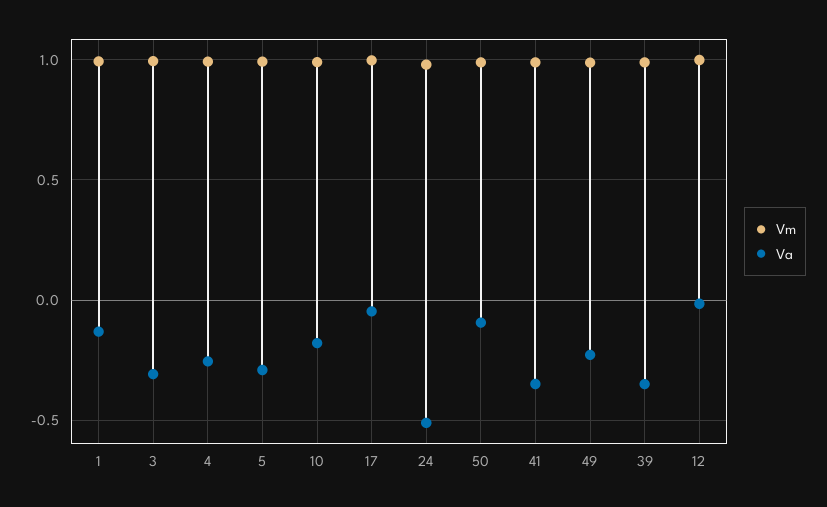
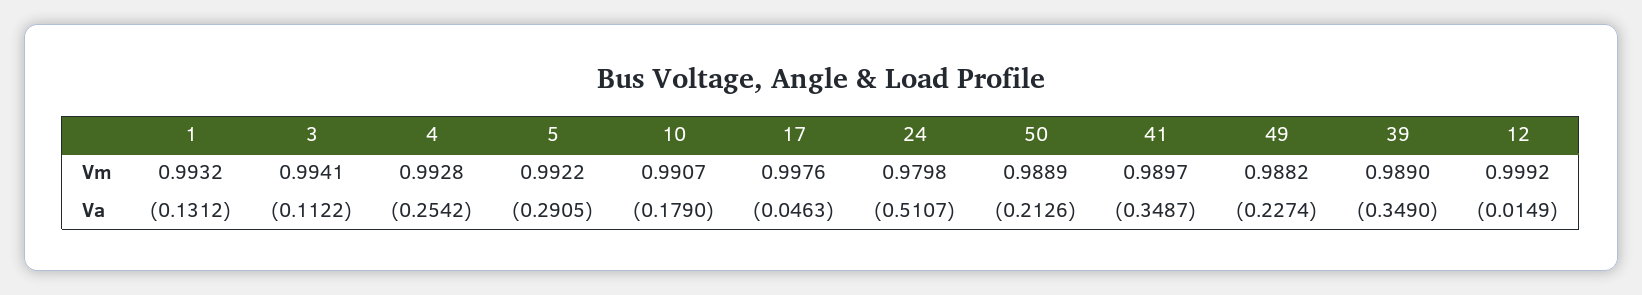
Va, 3: -0.3 -> -0.1122
Va, 50: -0.1 -> -0.2126

